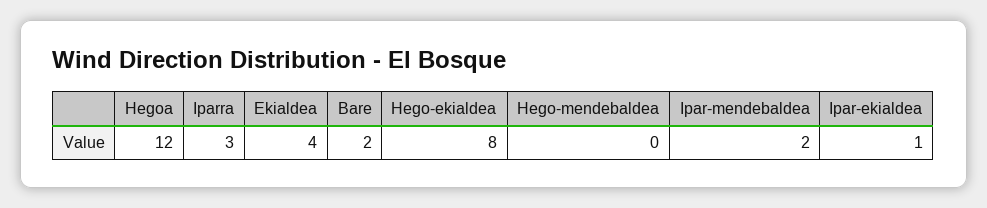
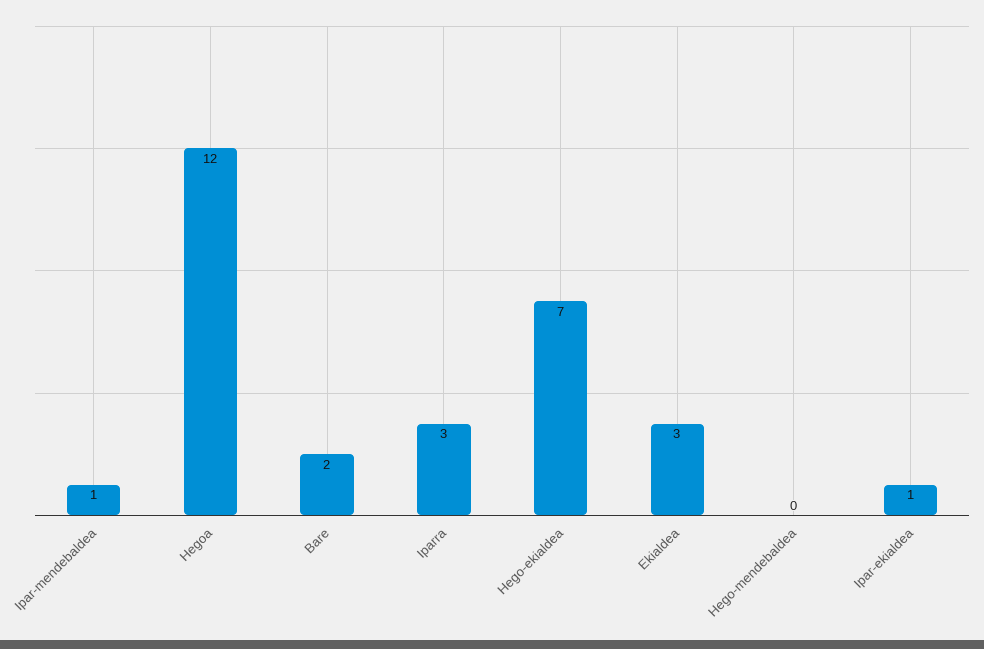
Ekialdea: 4 -> 3
Hego-ekialdea: 8 -> 7
Ipar-mendebaldea: 2 -> 1

